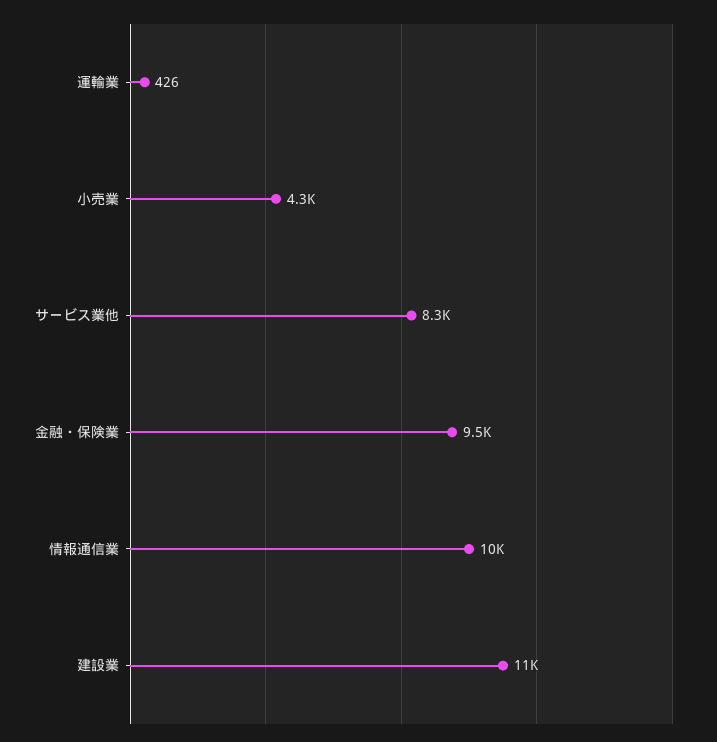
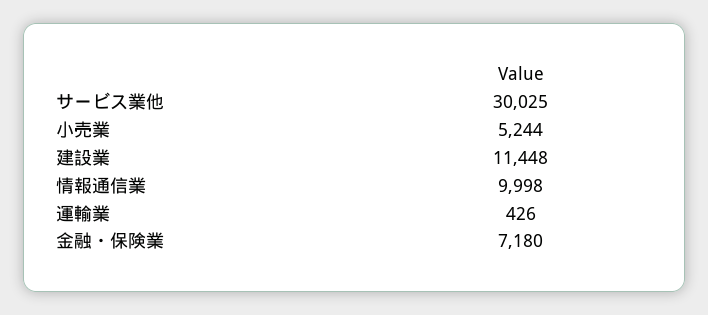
小売業: 4300 -> 5244
サービス業他: 8300 -> 30025
金融・保険業: 9500 -> 7180

